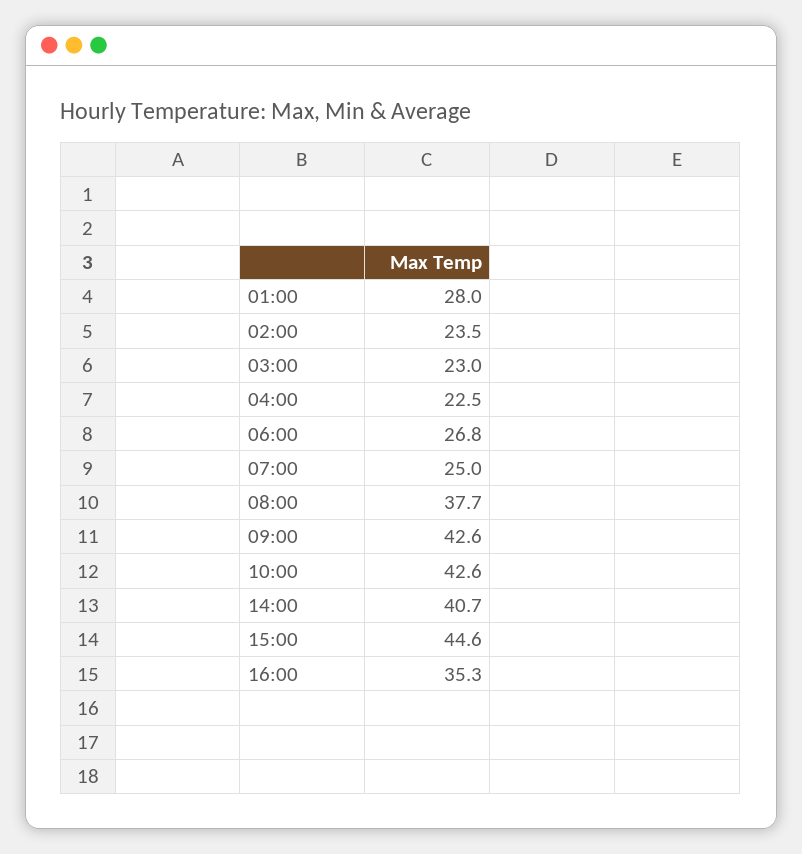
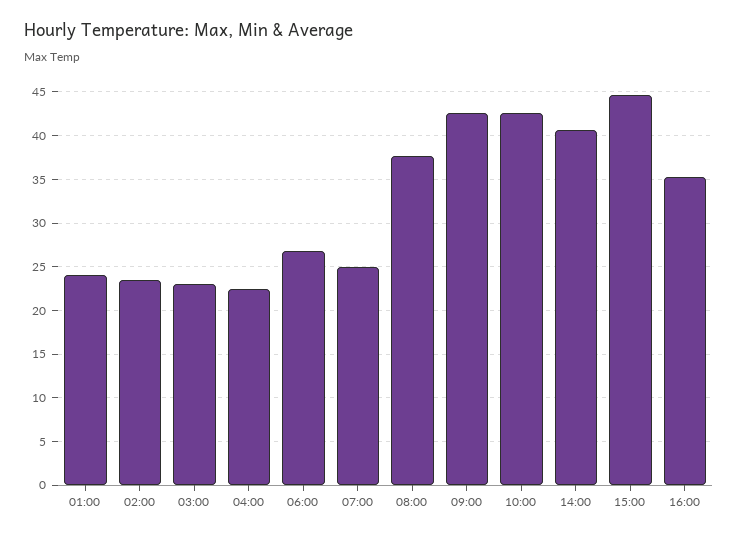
01:00: 28 -> 24

